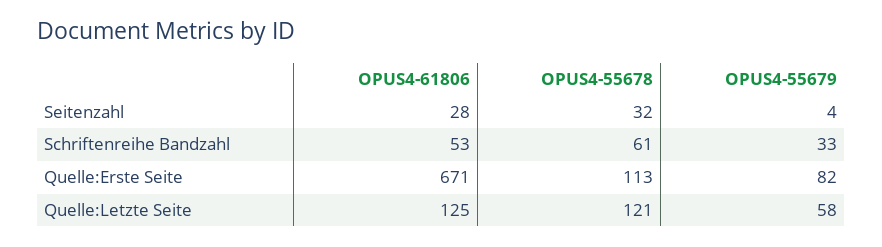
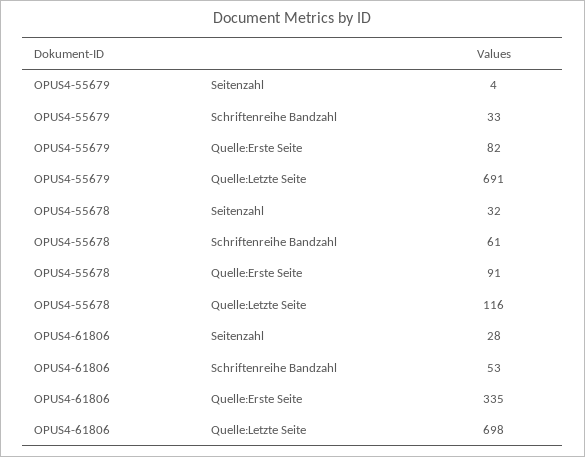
OPUS4-61806, Quelle:Erste Seite: 671 -> 335
OPUS4-55678, Quelle:Erste Seite: 113 -> 91
OPUS4-61806, Quelle:Letzte Seite: 125 -> 698
OPUS4-55678, Quelle:Letzte Seite: 121 -> 116
OPUS4-55679, Quelle:Letzte Seite: 58 -> 691

